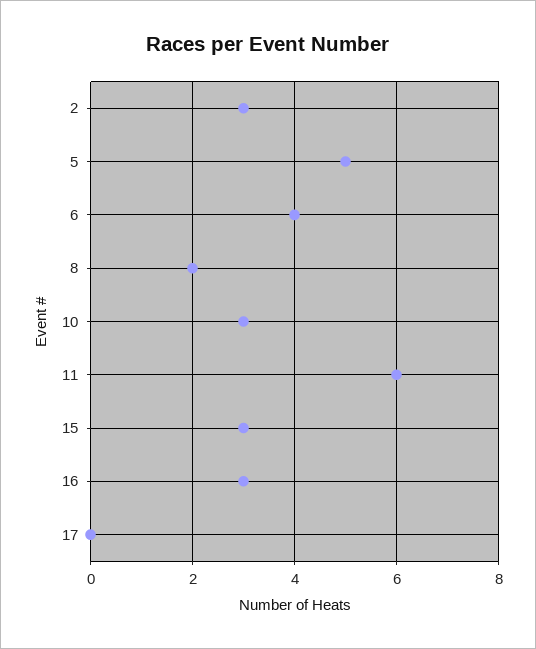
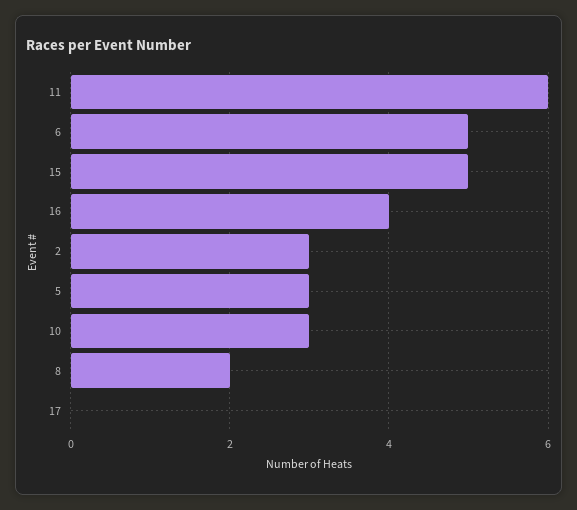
5: 5 -> 3
6: 4 -> 5
15: 3 -> 5
16: 3 -> 4

